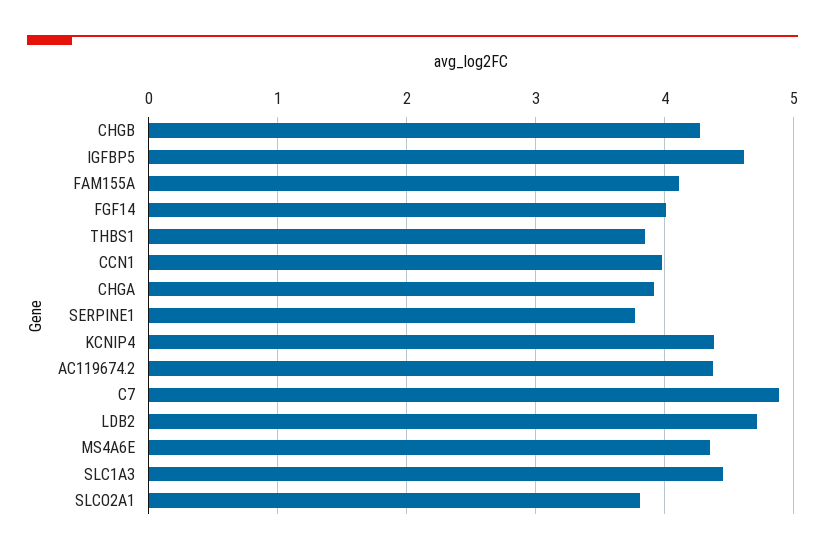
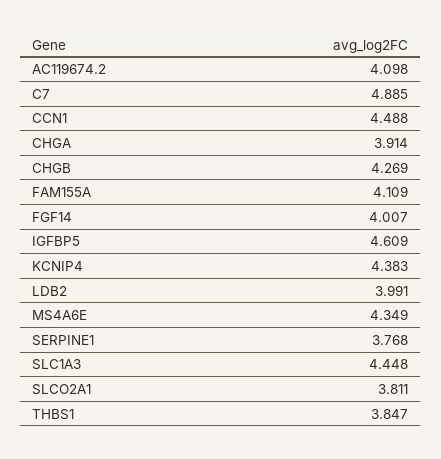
CCN1: 4 -> 4.488
AC119674.2: 4.4 -> 4.098
LDB2: 4.7 -> 3.991

